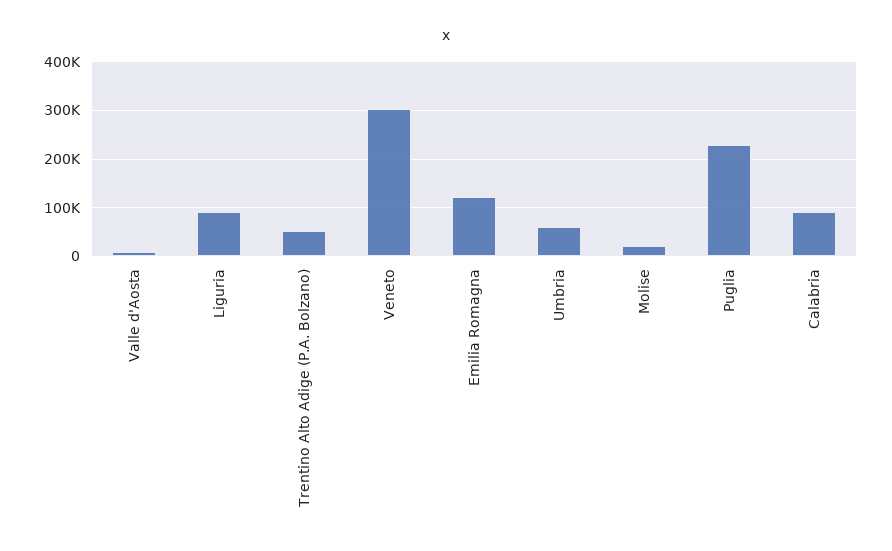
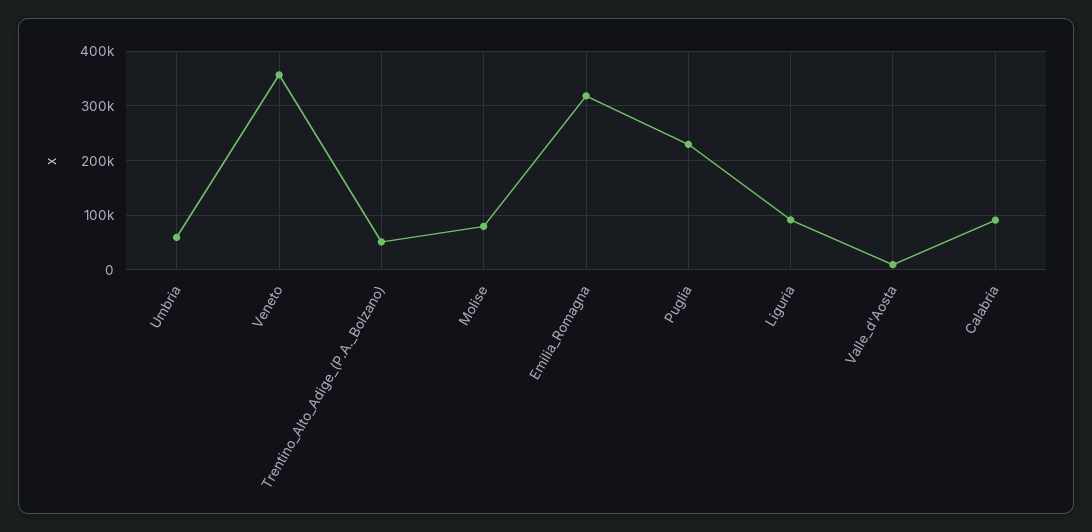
Veneto: 300000 -> 360000
Emilia Romagna: 120000 -> 320000
Molise: 20000 -> 80000

